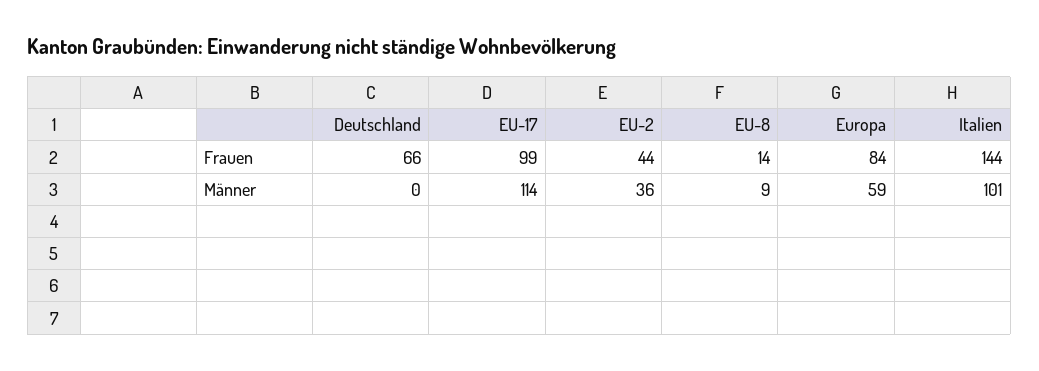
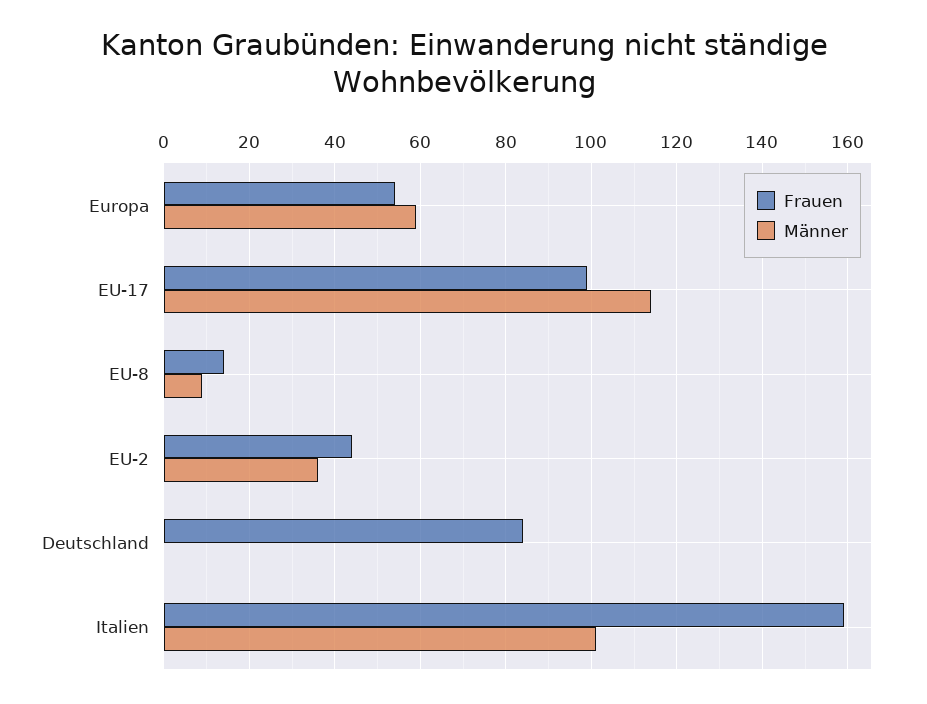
Frauen, Deutschland: 66 -> 85
Frauen, Europa: 84 -> 55
Frauen, Italien: 144 -> 160

